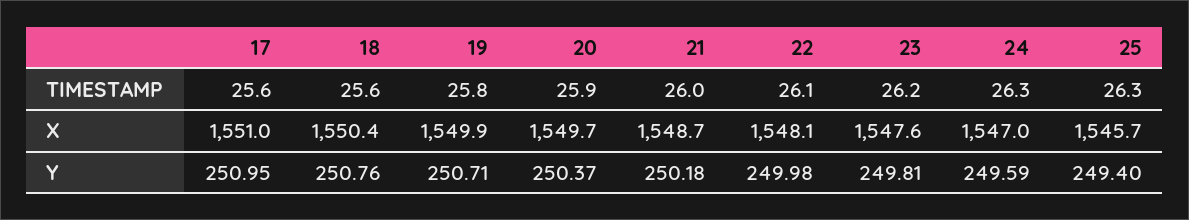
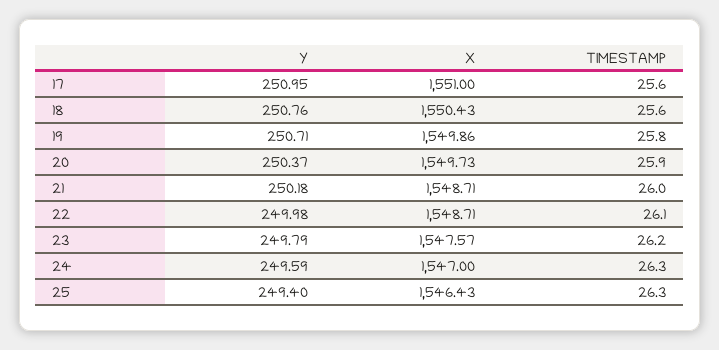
22, X: 1548.1 -> 1548.71
25, X: 1545.7 -> 1546.43
23, Y: 249.81 -> 249.79

